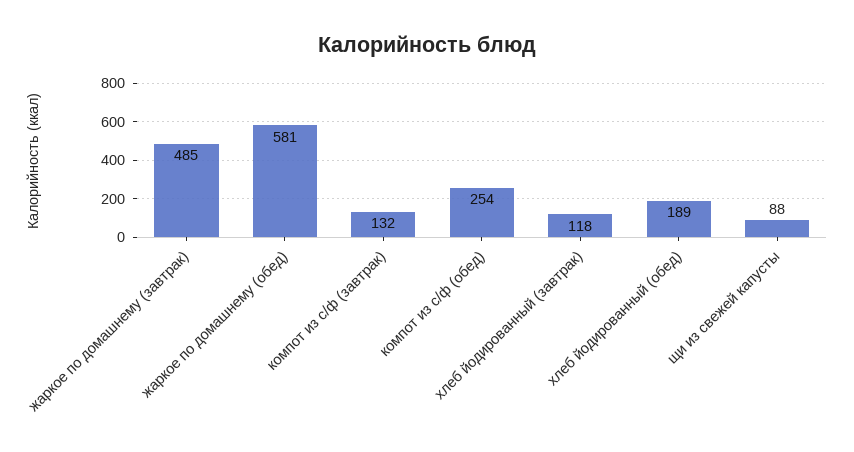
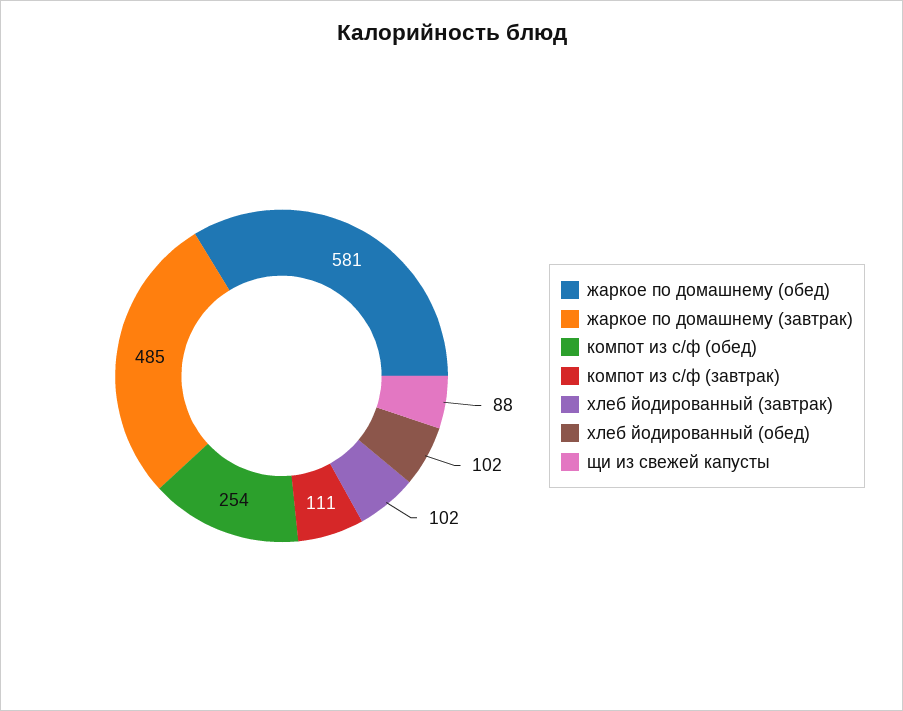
компот из с/ф (завтрак): 132 -> 111
хлеб йодированный (завтрак): 118 -> 102
хлеб йодированный (обед): 189 -> 102

